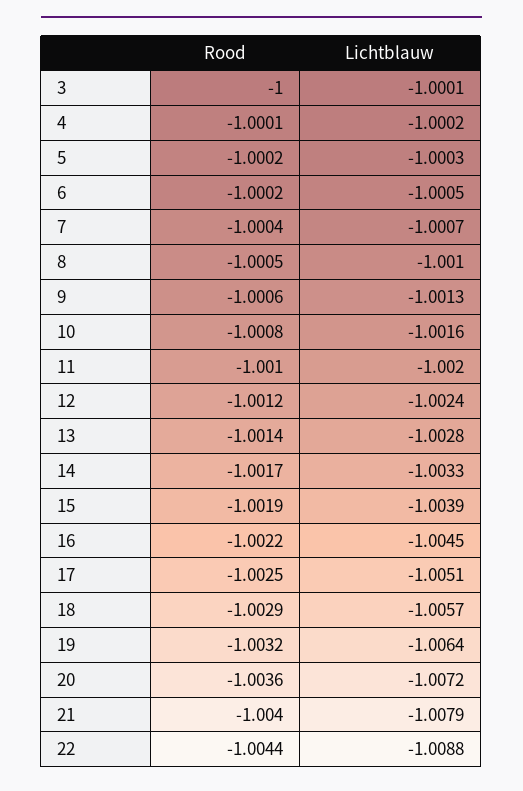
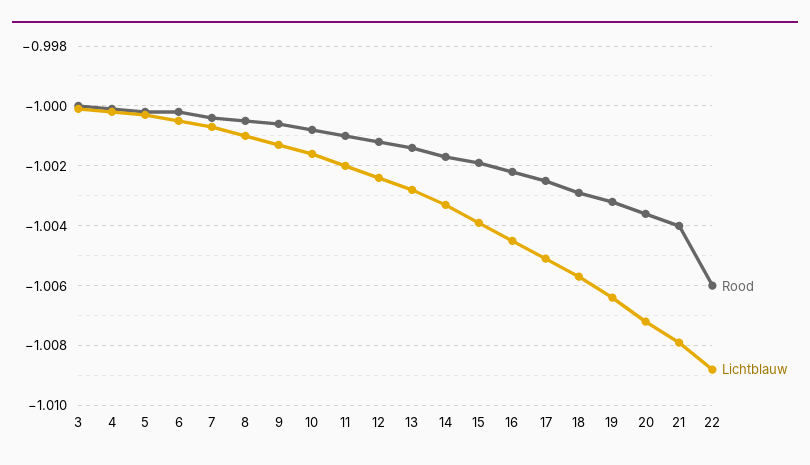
Rood, 22: -1.0044 -> -1.006

